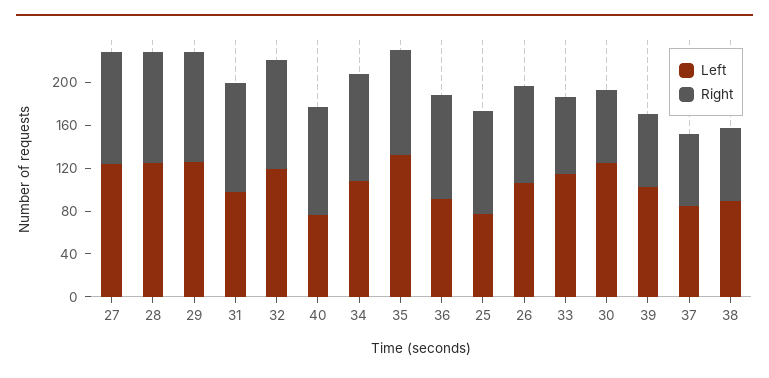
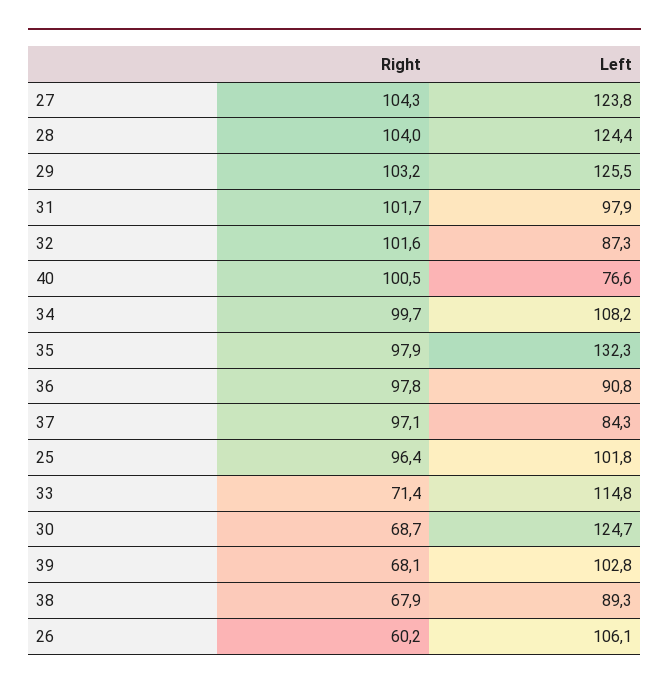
Left, 32: 120 -> 87.3
Left, 25: 80 -> 101.8
Right, 26: 90 -> 60.2
Right, 37: 70 -> 97.1

